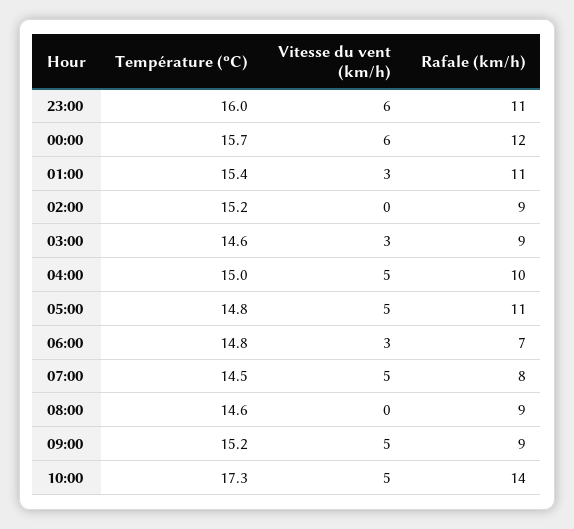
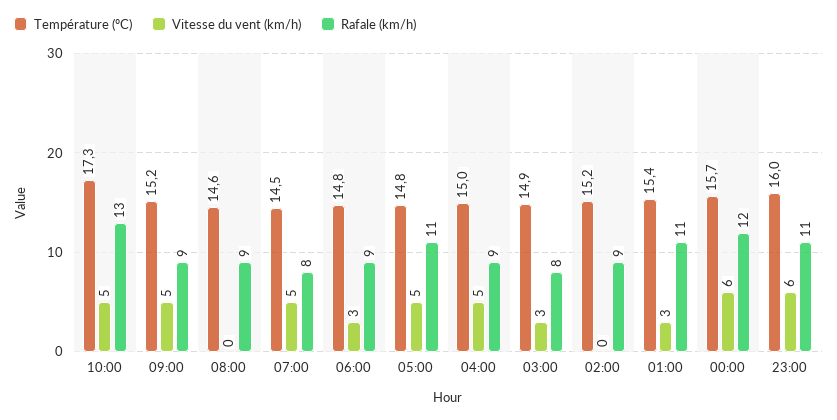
Température (ºC), 03:00: 14.6 -> 14.9
Rafale (km/h), 03:00: 9 -> 8
Rafale (km/h), 04:00: 10 -> 9
Rafale (km/h), 06:00: 7 -> 9
Rafale (km/h), 10:00: 14 -> 13

